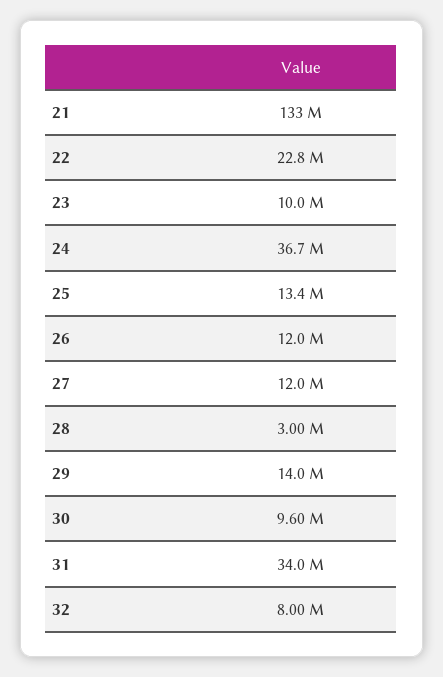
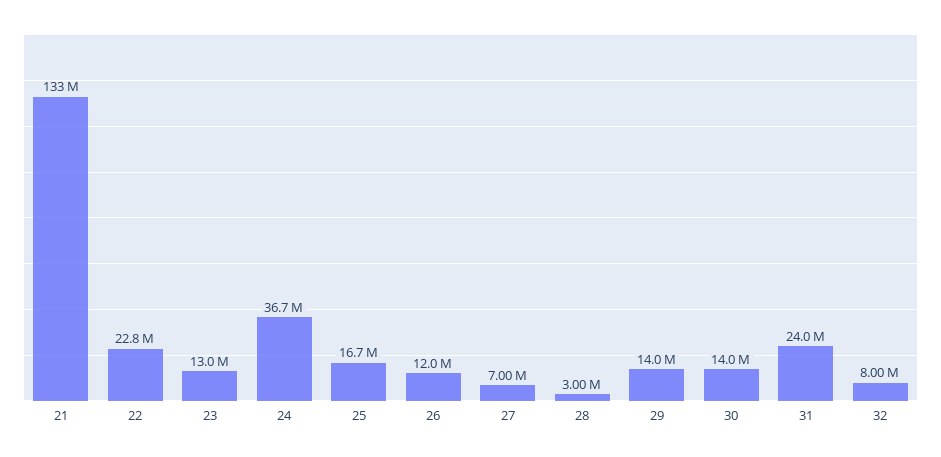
23: 10000000 -> 13000000
25: 13400000 -> 16700000
27: 12000000 -> 7000000
30: 9600000 -> 14000000
31: 34000000 -> 24000000

